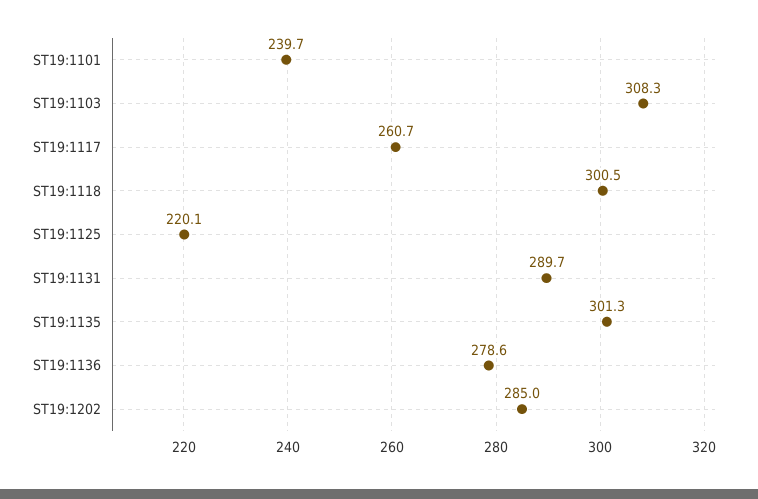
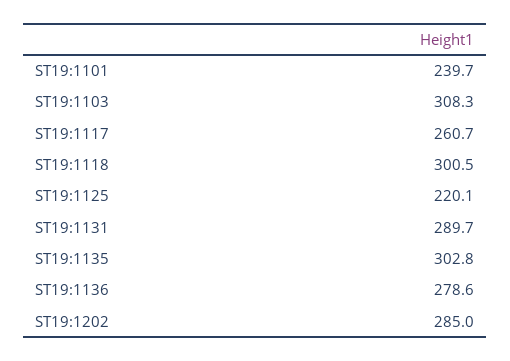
ST19:1135: 301.3 -> 302.8

